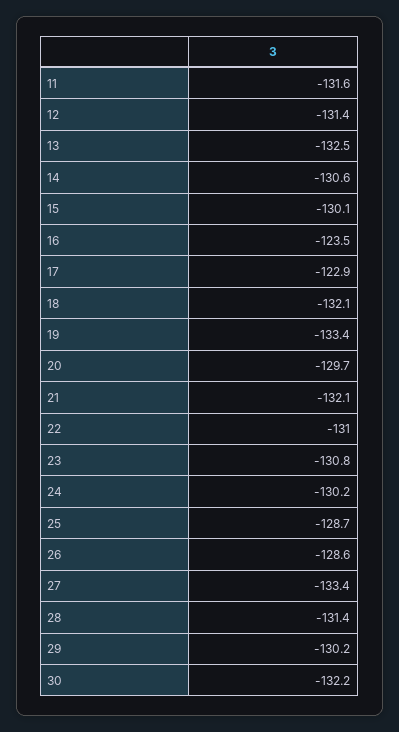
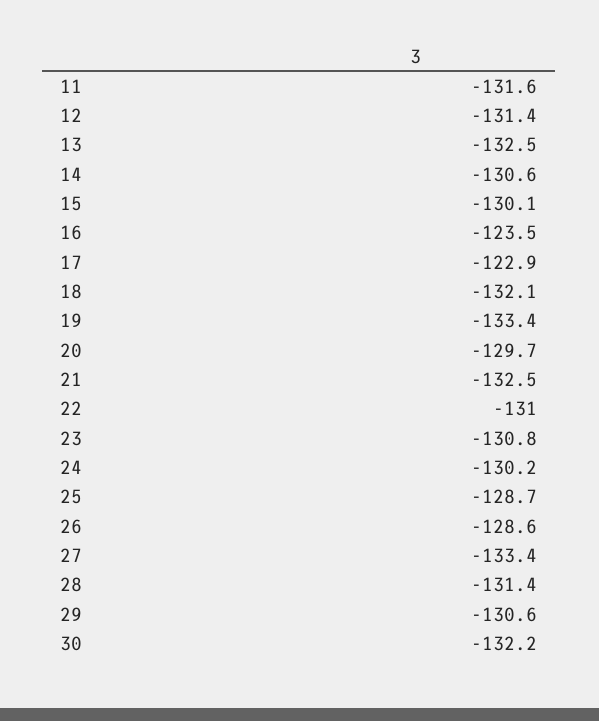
21: -132.1 -> -132.5
29: -130.2 -> -130.6

